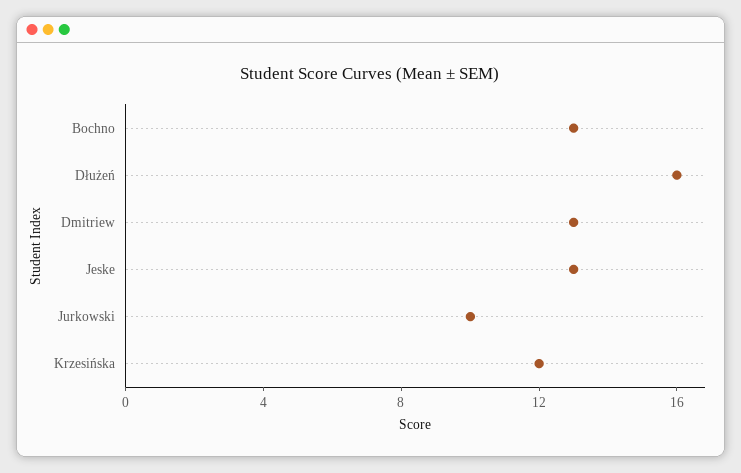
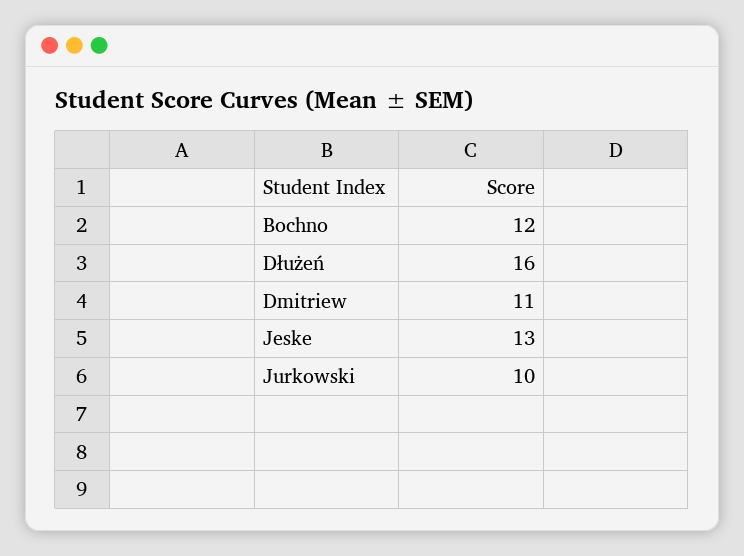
Bochno: 13 -> 12
Dmitriew: 13 -> 11
Krzesińska: 12 -> none

